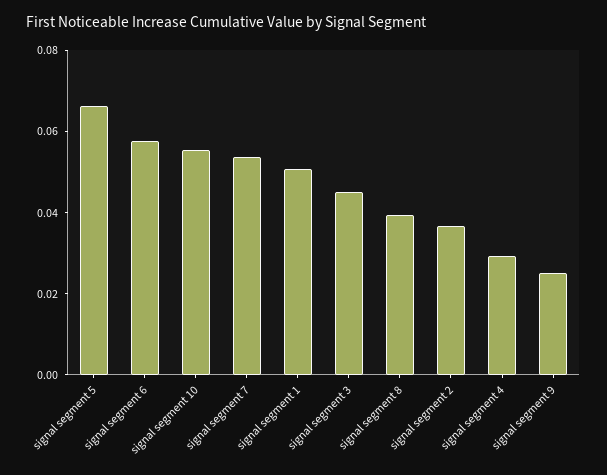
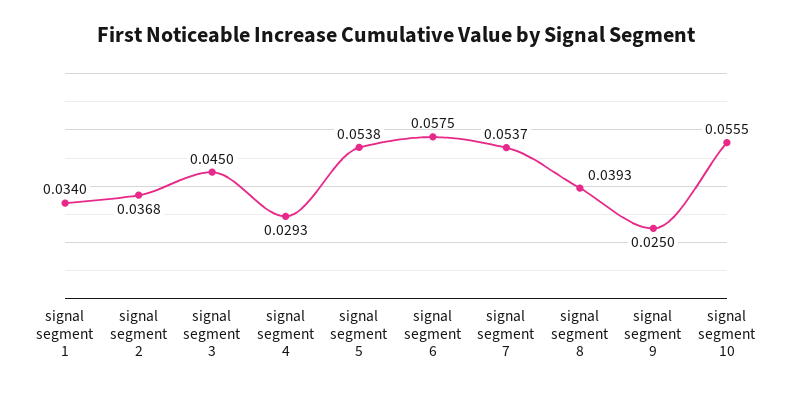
signal segment 5: 0.065 -> 0.0538
signal segment 1: 0.05 -> 0.034

